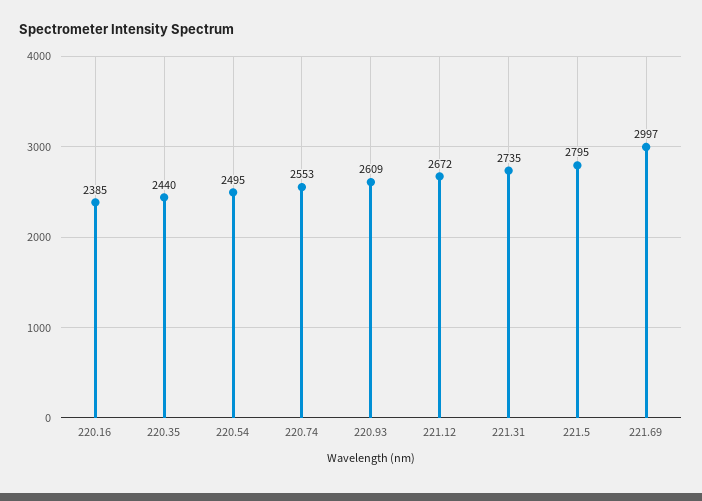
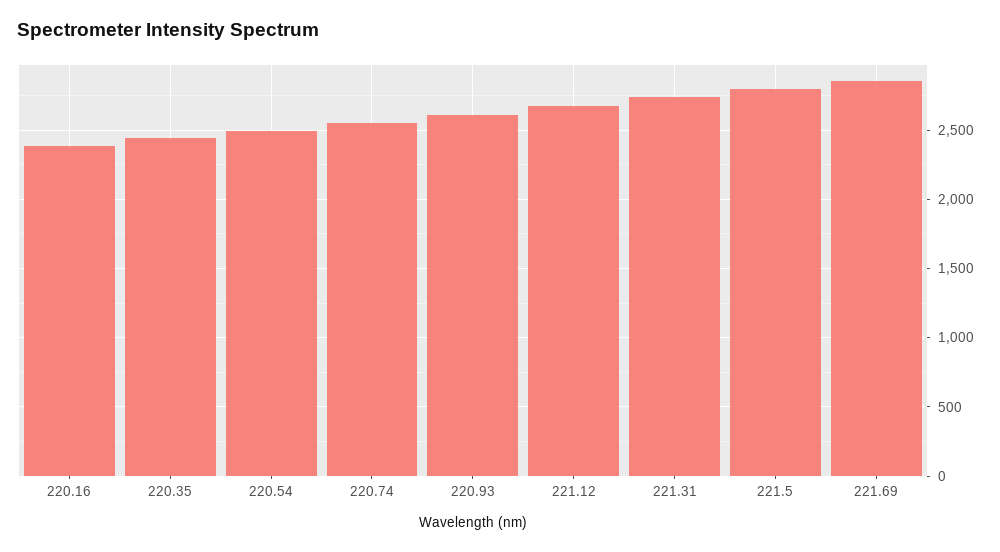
221.69: 2997 -> 2850

